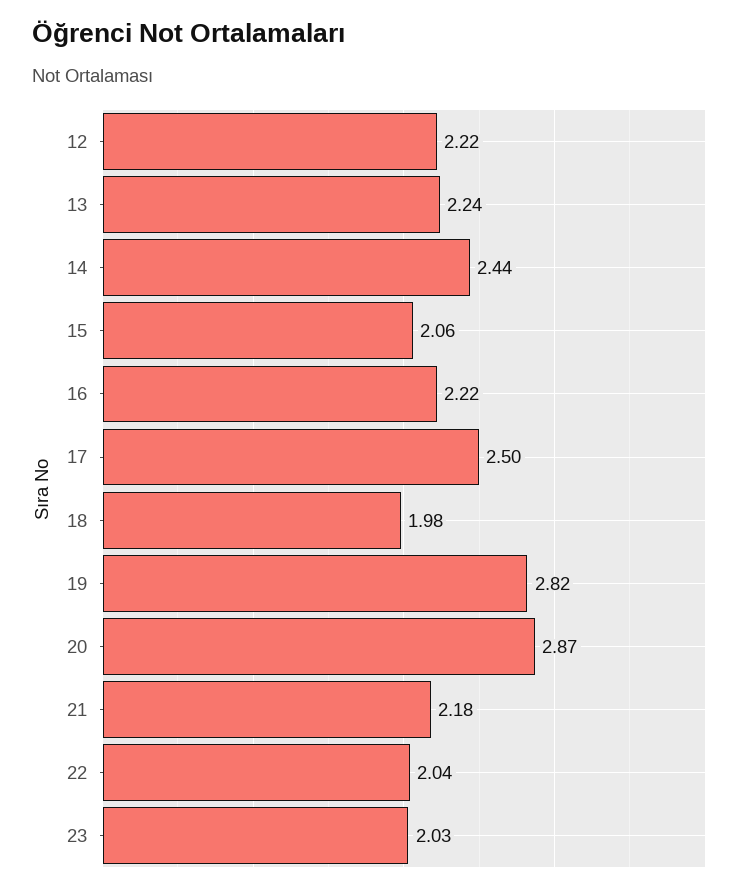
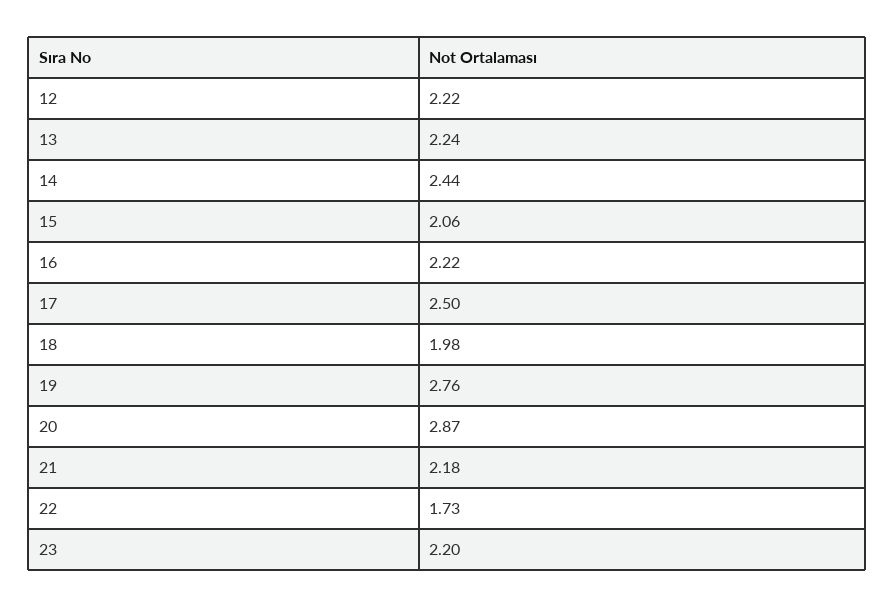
19: 2.82 -> 2.76
22: 2.04 -> 1.73
23: 2.03 -> 2.2

